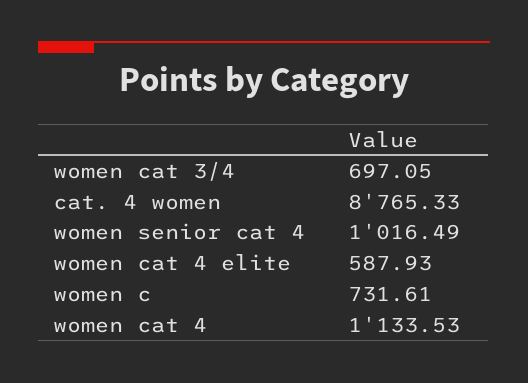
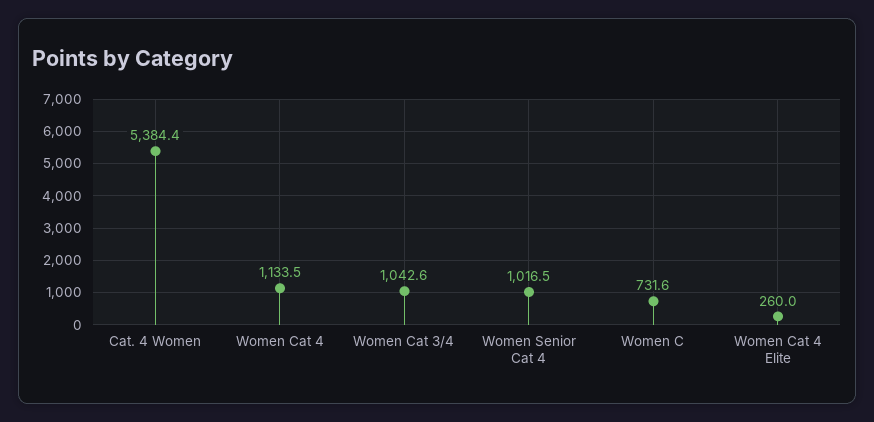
women cat 3/4: 697.05 -> 1042.6
cat. 4 women: 8765.33 -> 5384.4
women cat 4 elite: 587.93 -> 260

